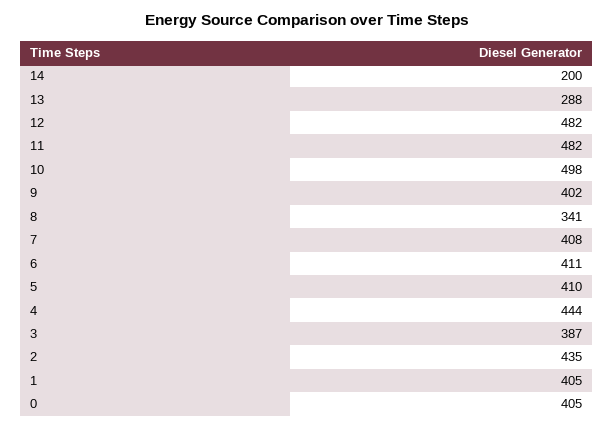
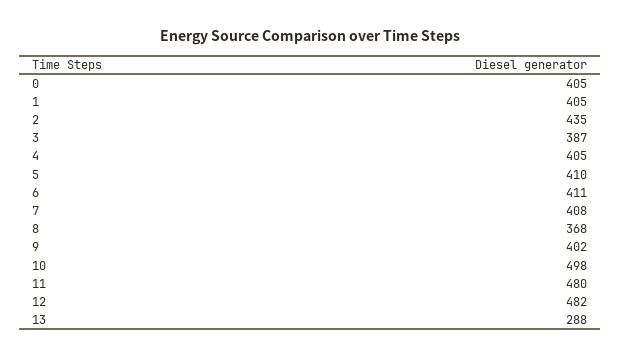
14: 200 -> none
11: 482 -> 480
8: 341 -> 368
4: 444 -> 405

